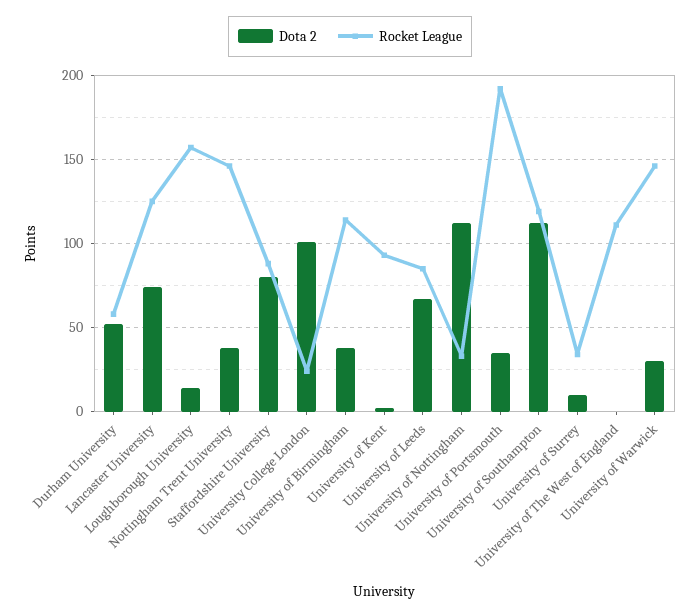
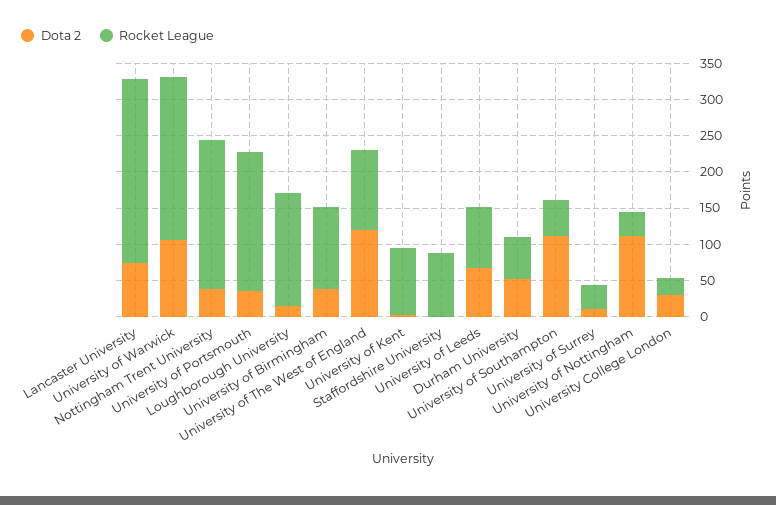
Rocket League, Lancaster University: 125 -> 250
Rocket League, Nottingham Trent University: 145 -> 200
Dota 2, Staffordshire University: 80 -> 0
Dota 2, University College London: 100 -> 25
Rocket League, University of Southampton: 120 -> 50
Dota 2, University of The West of England: 0 -> 125
Dota 2, University of Warwick: 30 -> 100
Rocket League, University of Warwick: 145 -> 225

